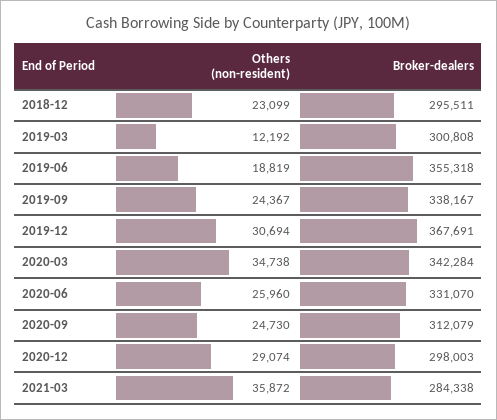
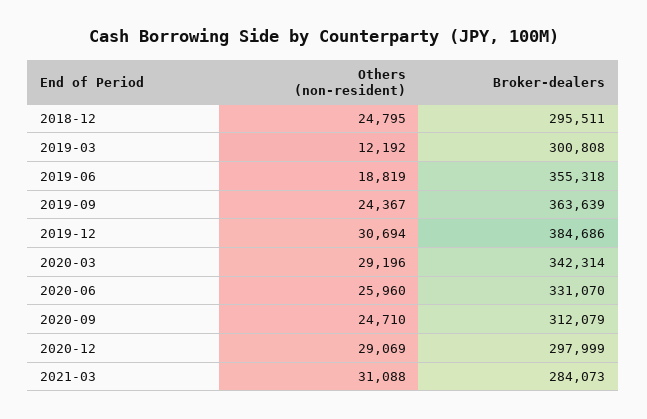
Others (non-resident), 2018-12: 23099 -> 24795
Broker-dealers, 2019-09: 338167 -> 363639
Broker-dealers, 2019-12: 367691 -> 384686
Others (non-resident), 2020-03: 34738 -> 29196
Broker-dealers, 2020-03: 342284 -> 342314
Others (non-resident), 2020-09: 24730 -> 24710
Others (non-resident), 2020-12: 29074 -> 29069
Broker-dealers, 2020-12: 298003 -> 297999
Others (non-resident), 2021-03: 35872 -> 31088
Broker-dealers, 2021-03: 284338 -> 284073

